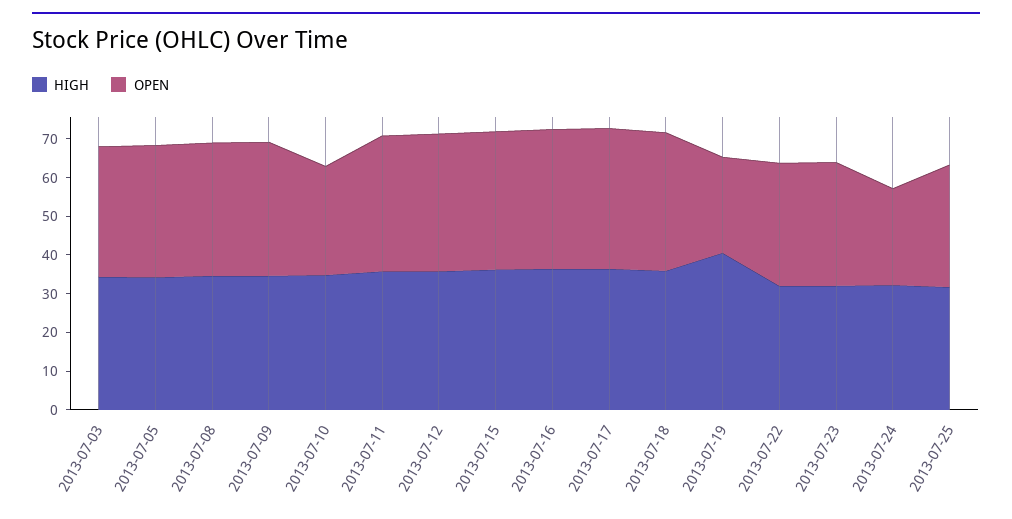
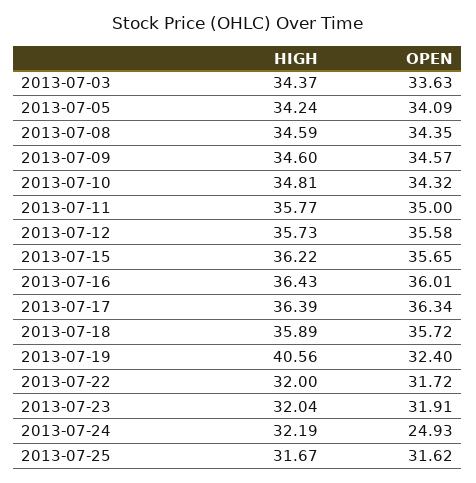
OPEN, 2013-07-10: 27.5 -> 34.32
OPEN, 2013-07-19: 25 -> 32.4

